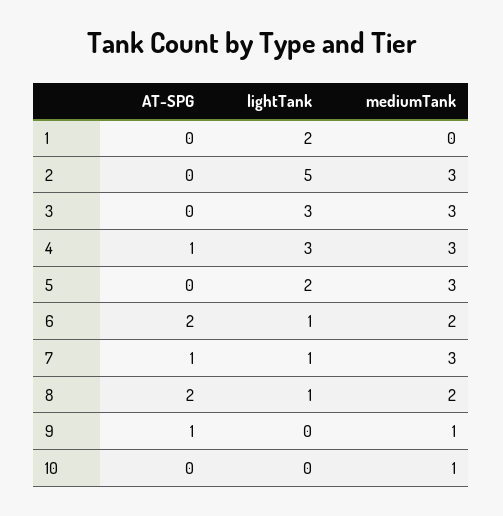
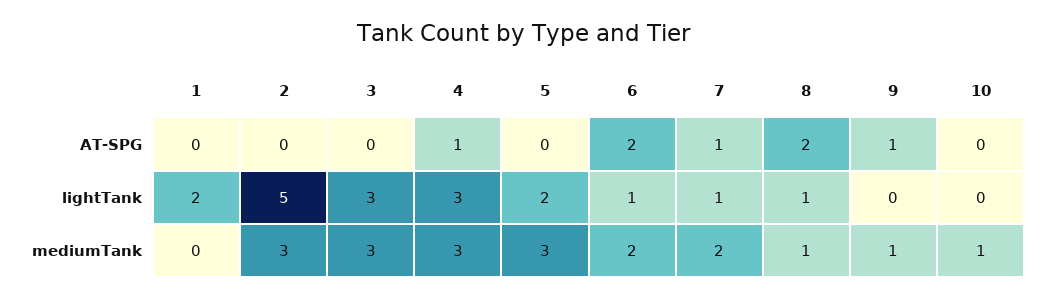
mediumTank, 7: 3 -> 2
mediumTank, 8: 2 -> 1

